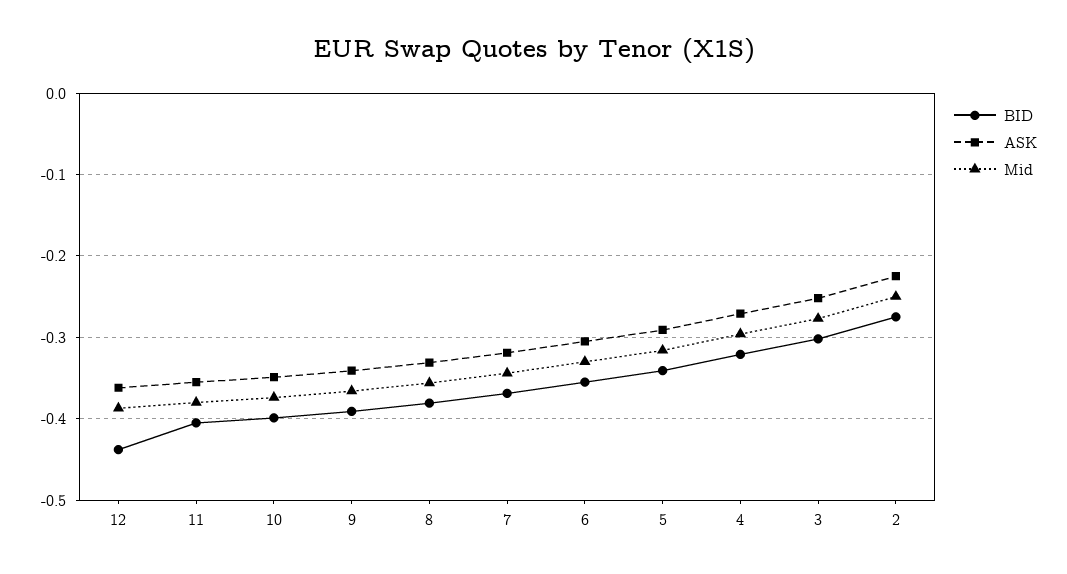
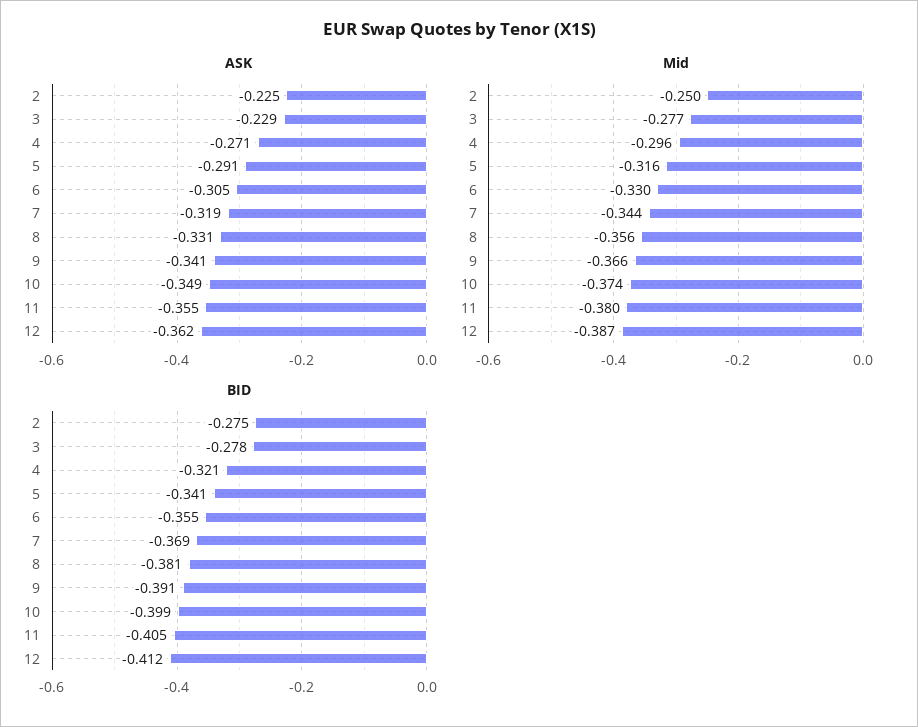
BID, 12: -0.44 -> -0.412
BID, 3: -0.3 -> -0.278
ASK, 3: -0.25 -> -0.229

